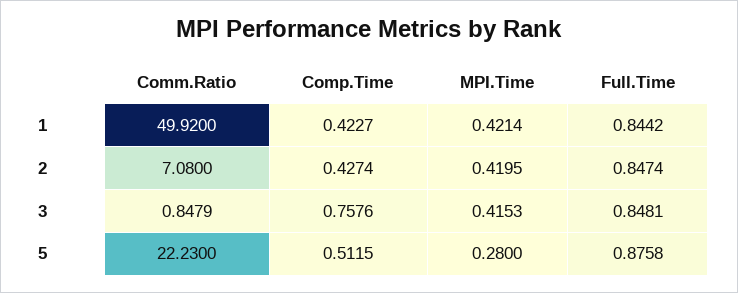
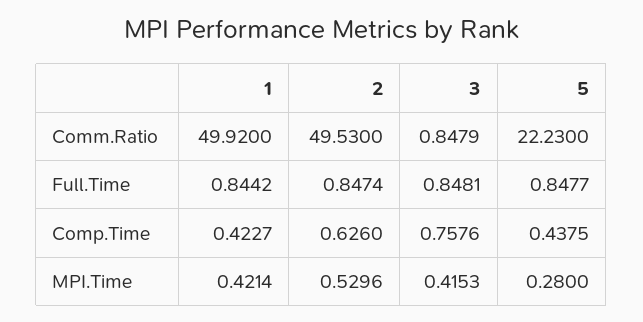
Comm.Ratio, 2: 7.08 -> 49.53
Comp.Time, 2: 0.4274 -> 0.626
MPI.Time, 2: 0.4195 -> 0.5296
Comp.Time, 5: 0.5115 -> 0.4375
Full.Time, 5: 0.8758 -> 0.8477

